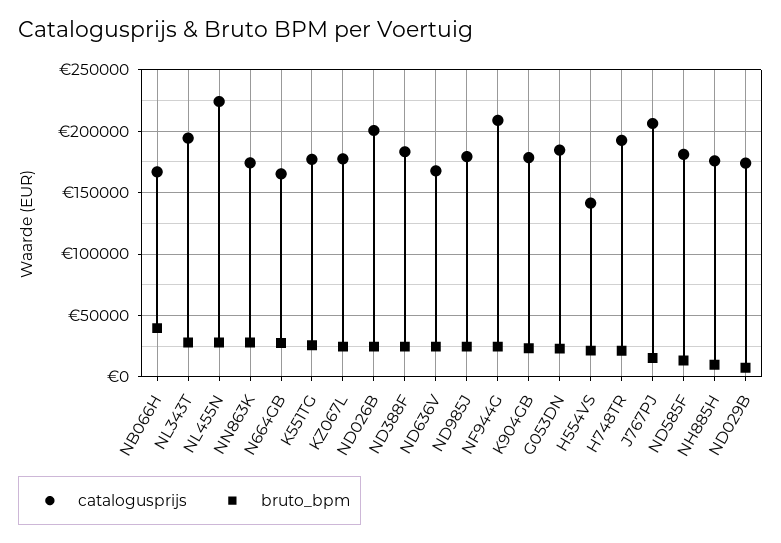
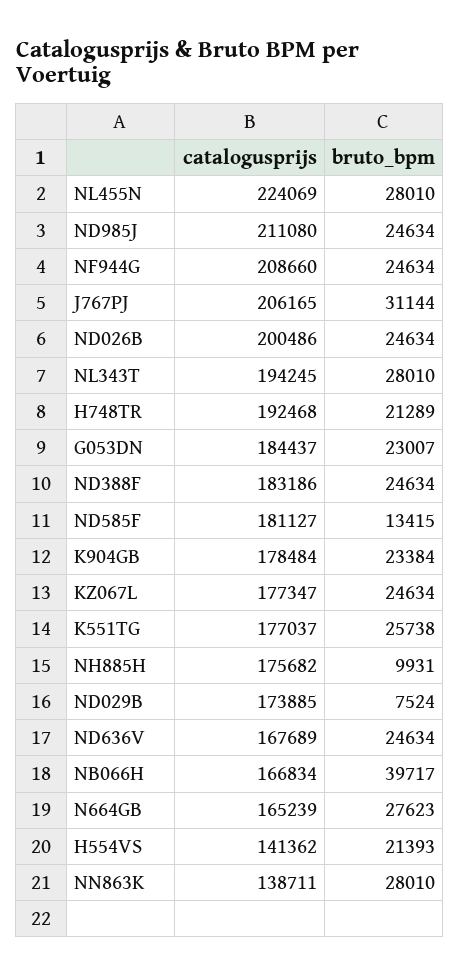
catalogusprijs, NN863K: 175000 -> 138711
catalogusprijs, ND985J: 180000 -> 211080
bruto_bpm, J767PJ: 15000 -> 31144

